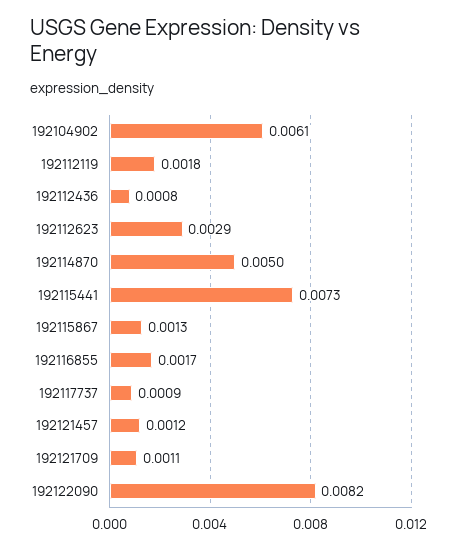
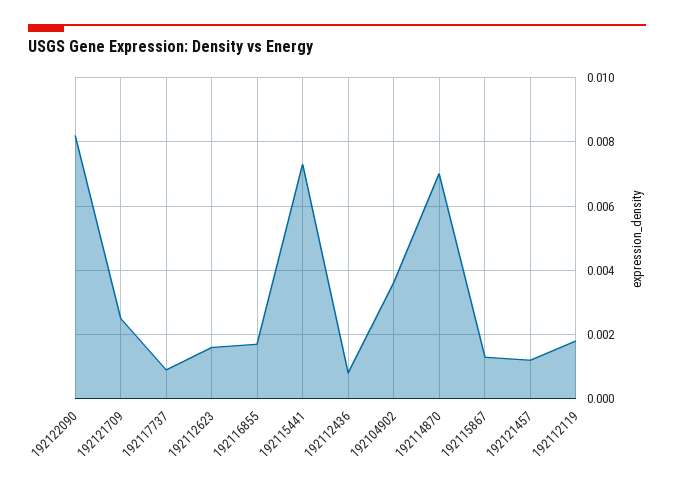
192104902: 0.0061 -> 0.0035
192112623: 0.0029 -> 0.0015
192114870: 0.005 -> 0.007
192121709: 0.0011 -> 0.0025

